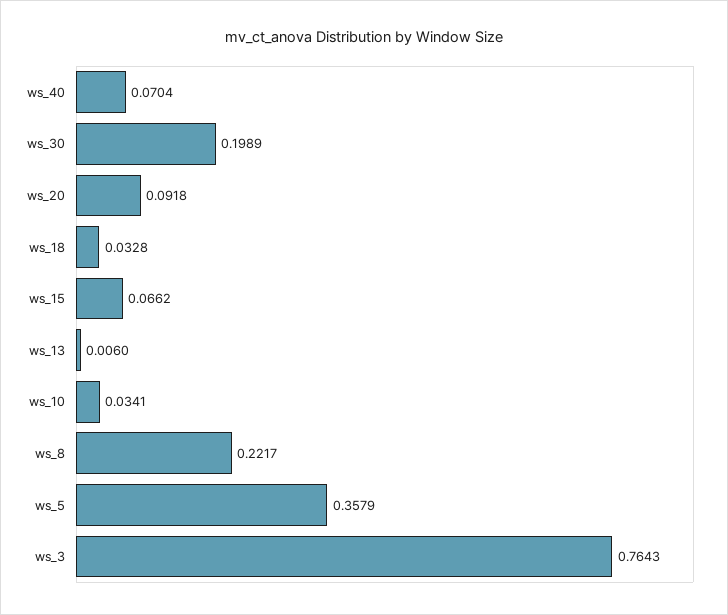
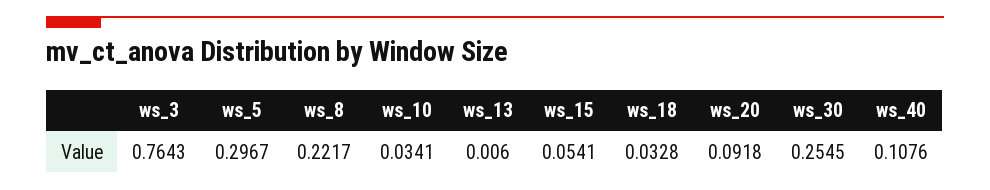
ws_40: 0.0704 -> 0.1076
ws_30: 0.1989 -> 0.2545
ws_15: 0.0662 -> 0.0541
ws_5: 0.3579 -> 0.2967

